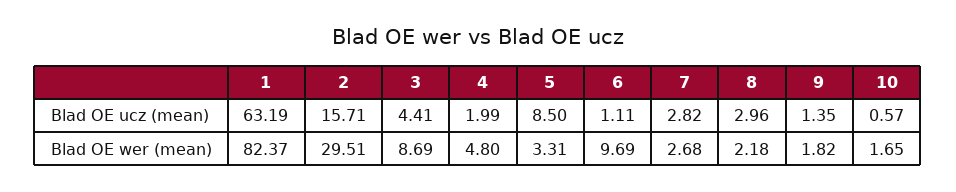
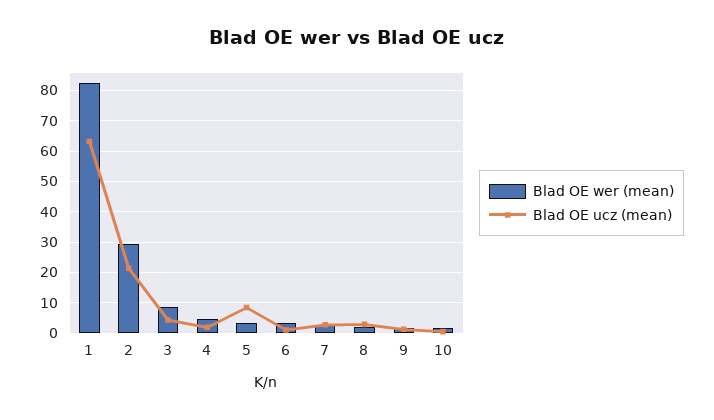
Blad OE ucz (mean), 2: 15.71 -> 22
Blad OE wer (mean), 6: 9.69 -> 4

